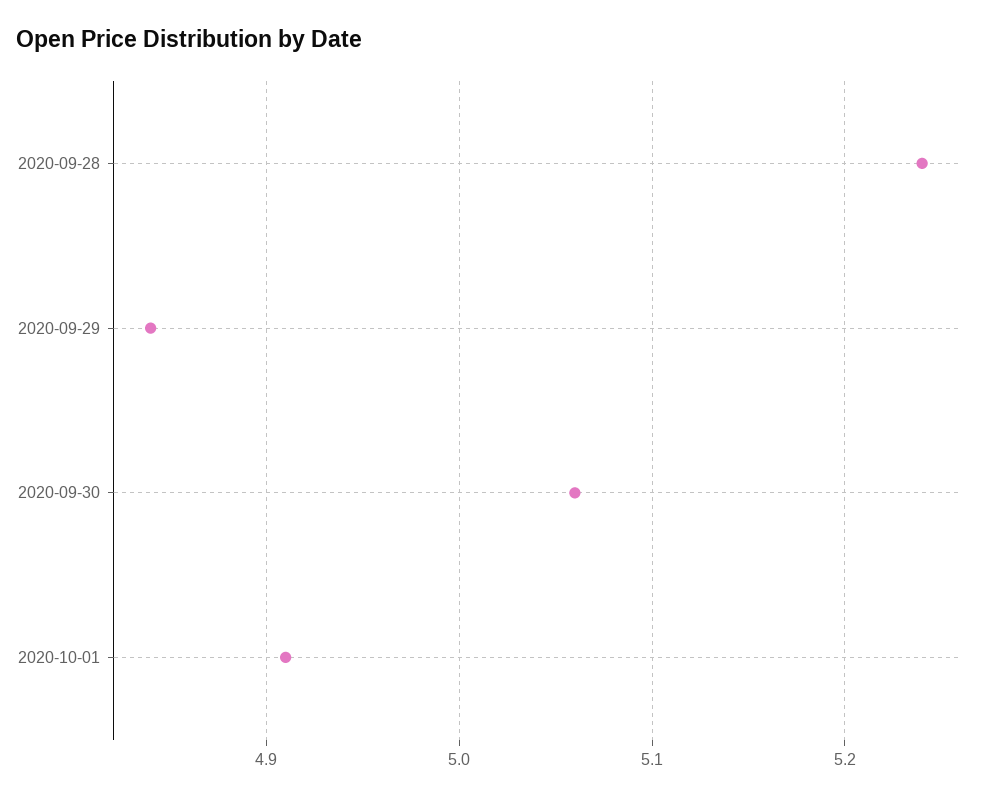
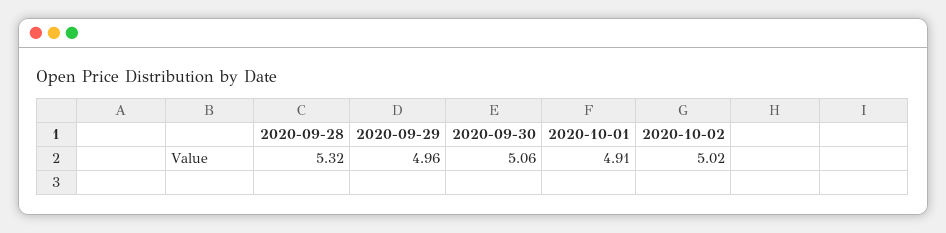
2020-09-28: 5.24 -> 5.32
2020-09-29: 4.84 -> 4.96
2020-10-02: none -> 5.02

